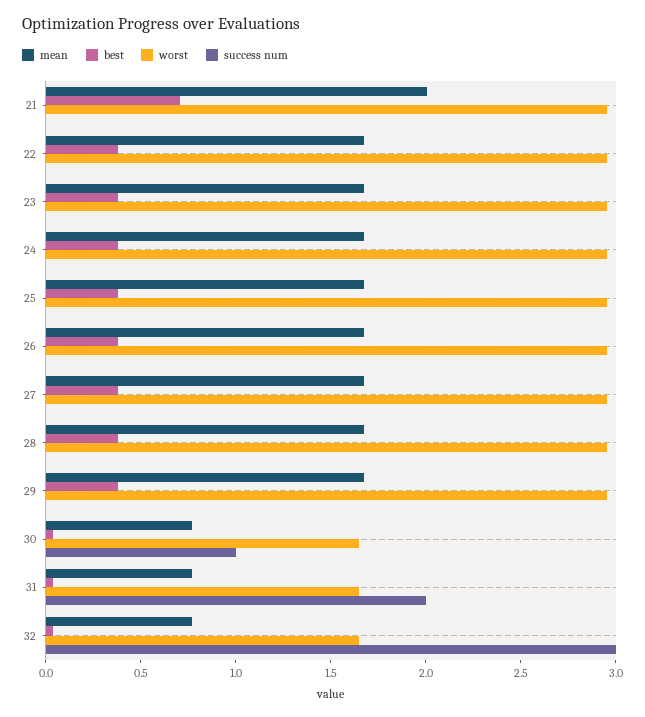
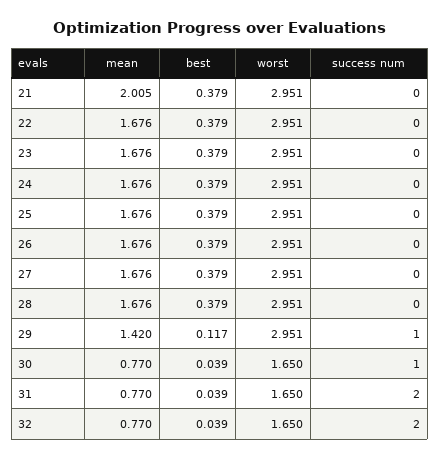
best, 21: 0.7 -> 0.379
mean, 29: 1.7 -> 1.42
best, 29: 0.4 -> 0.117
success num, 29: 0 -> 1
success num, 32: 3 -> 2

